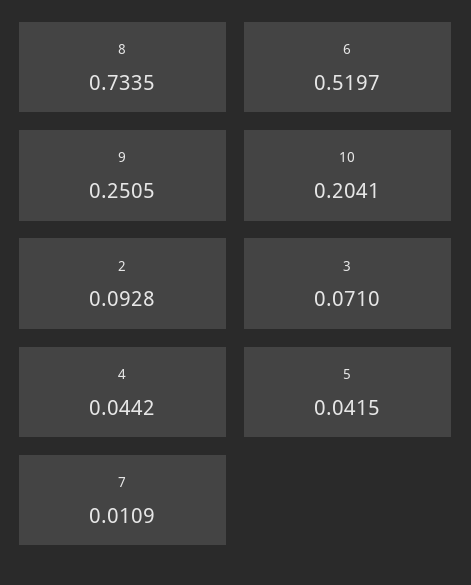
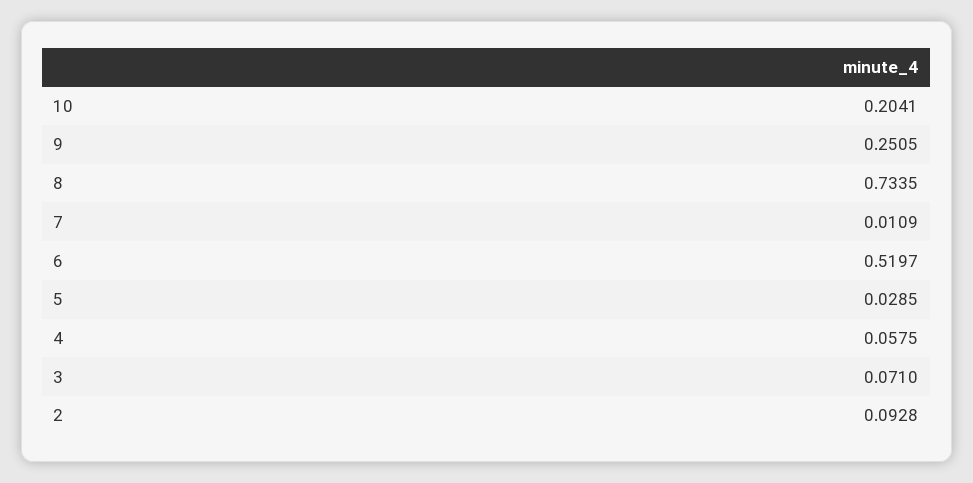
4: 0.0442 -> 0.0575
5: 0.0415 -> 0.0285

